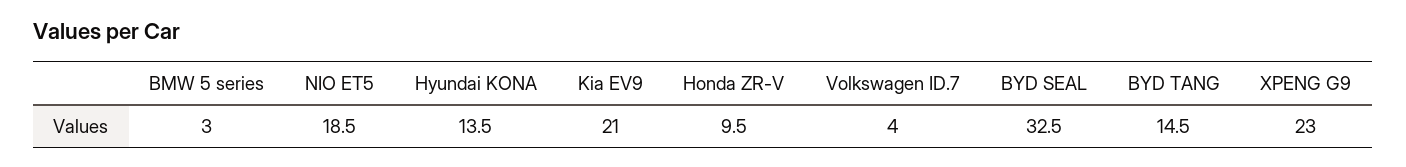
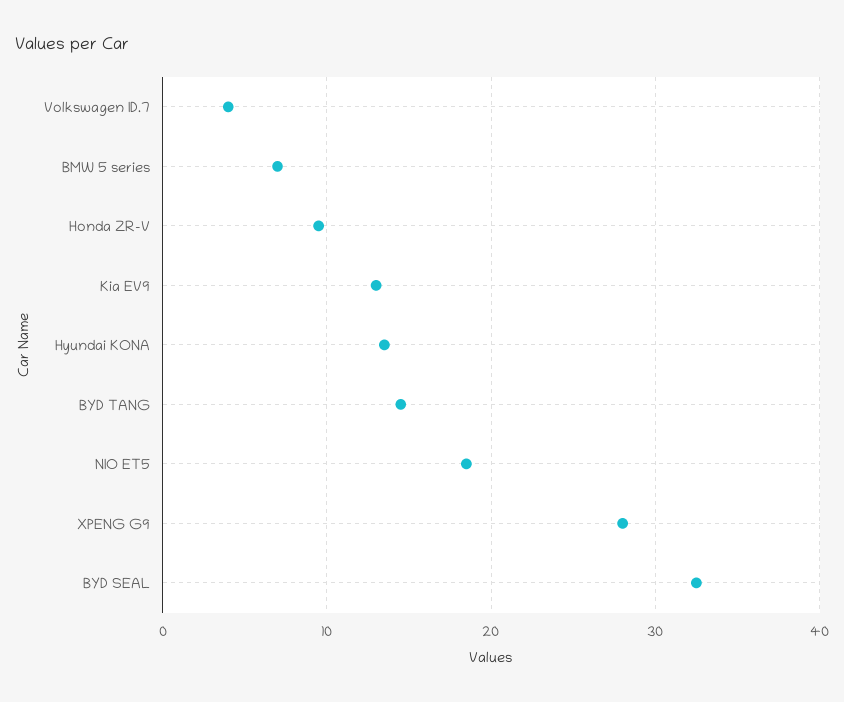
BMW 5 series: 3 -> 7
Kia EV9: 21 -> 13
XPENG G9: 23 -> 28

